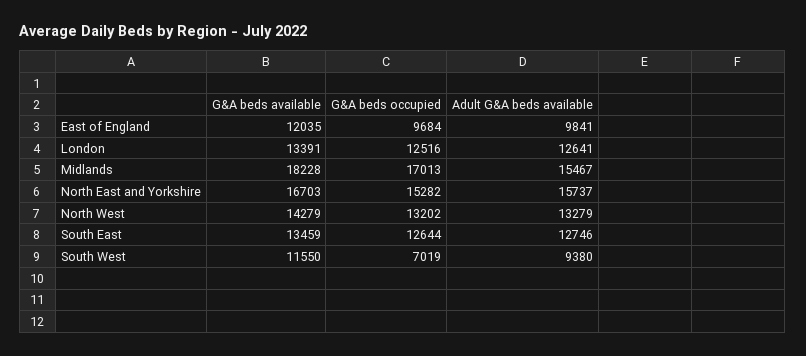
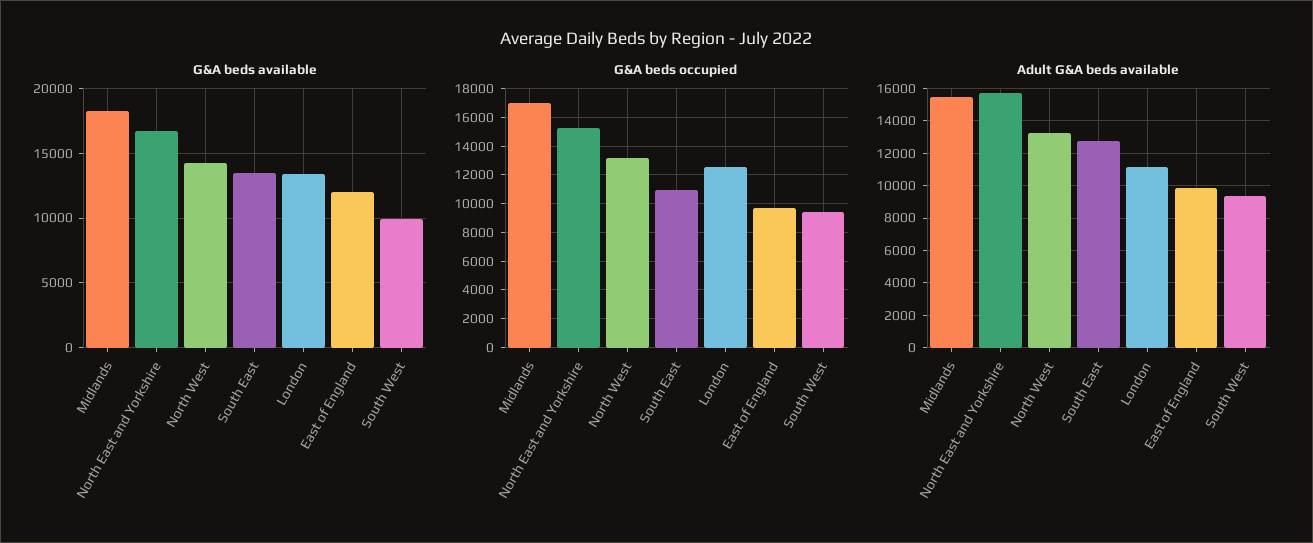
Adult G&A beds available, London: 12641 -> 11000
G&A beds occupied, South East: 12644 -> 11000
G&A beds available, South West: 11550 -> 10000
G&A beds occupied, South West: 7019 -> 9500

